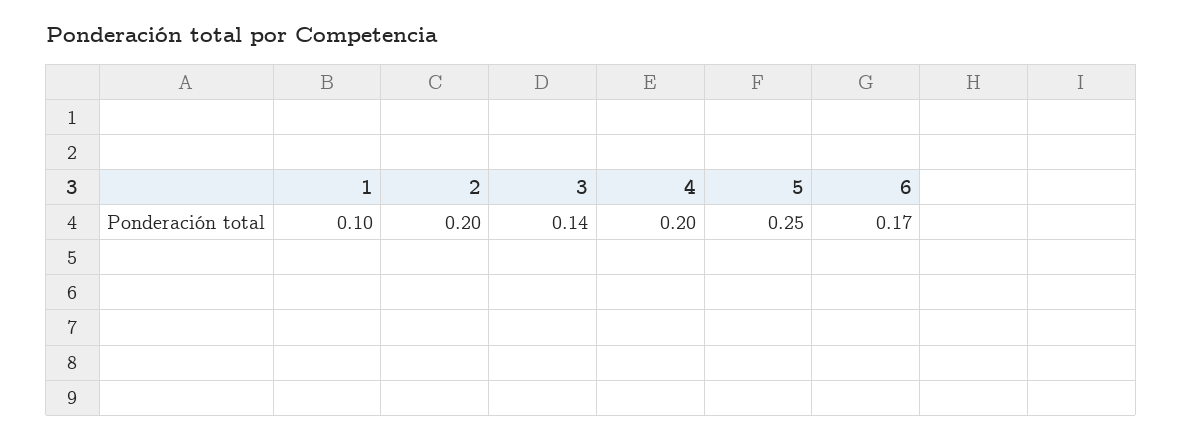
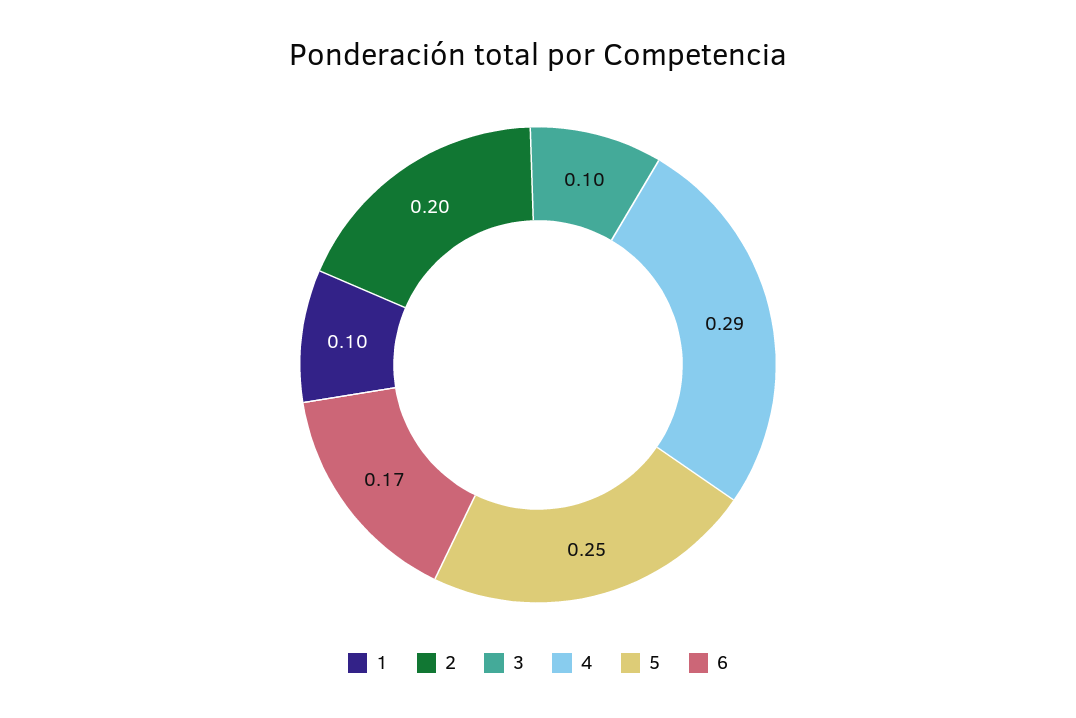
3: 0.14 -> 0.1
4: 0.2 -> 0.29

